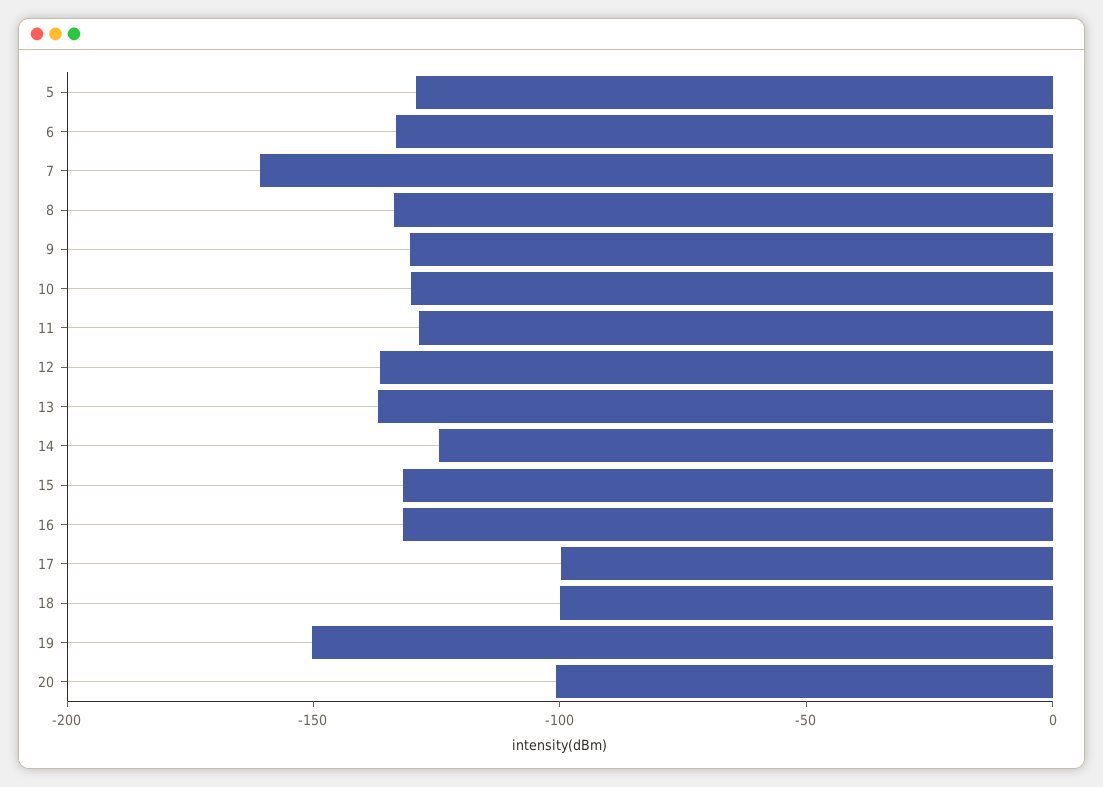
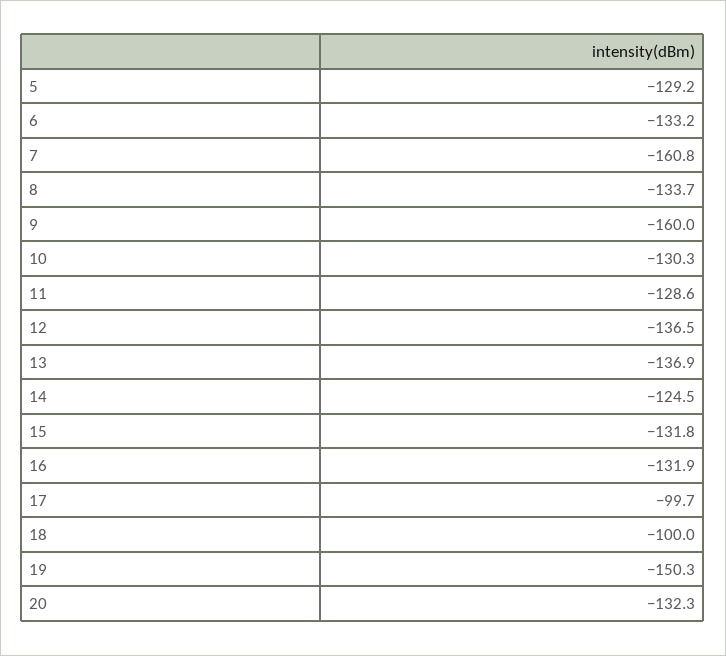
9: -130 -> -160
20: -100 -> -132.3

